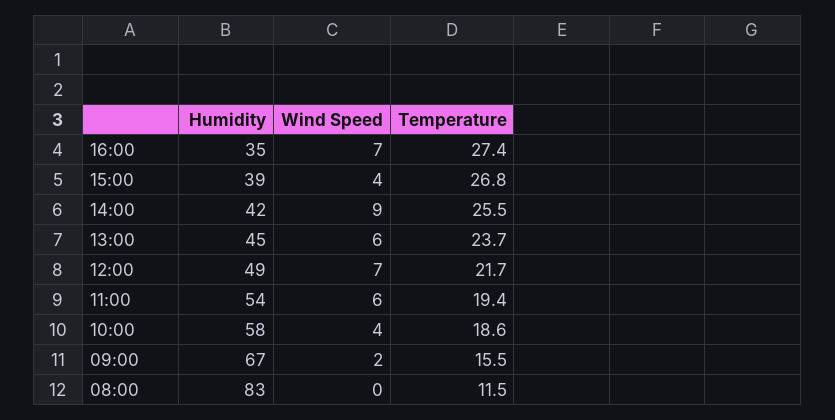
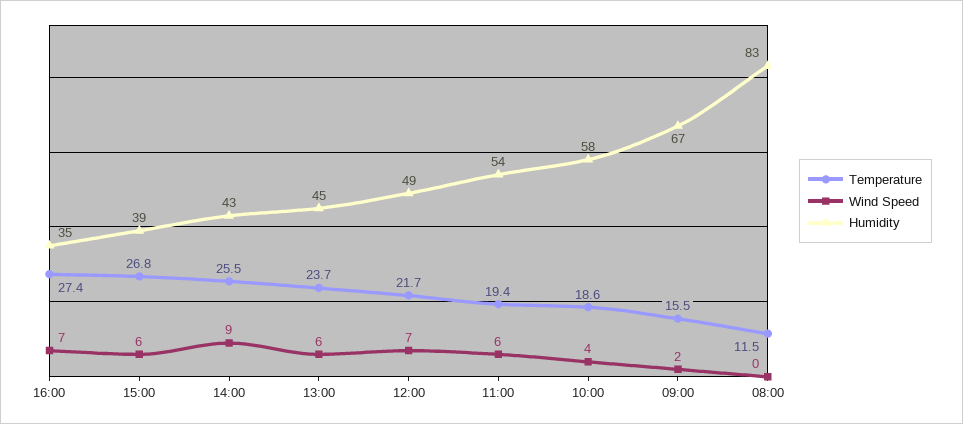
Wind Speed, 15:00: 4 -> 6
Humidity, 14:00: 42 -> 43

